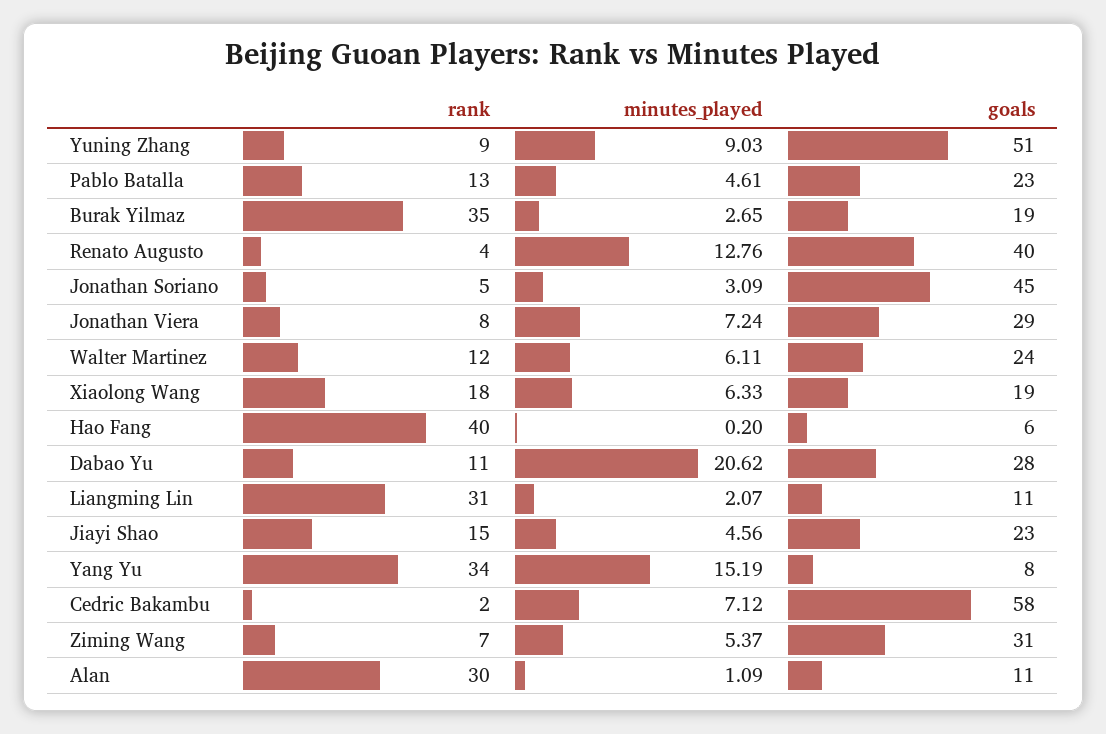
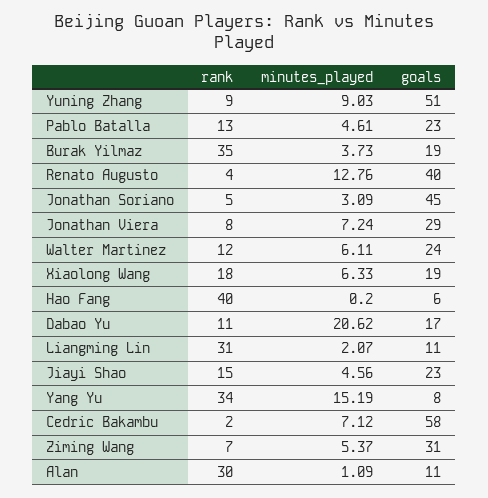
minutes_played, Burak Yilmaz: 2.65 -> 3.73
goals, Dabao Yu: 28 -> 17

